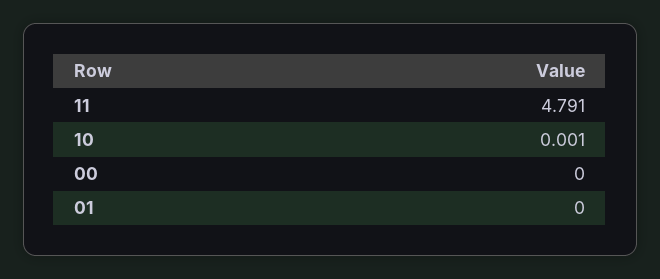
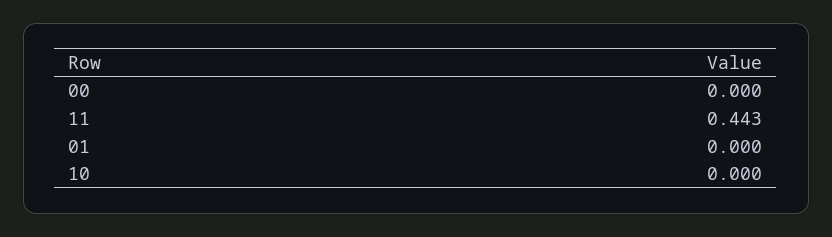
11: 4.791 -> 0.443
10: 0.001 -> 0

